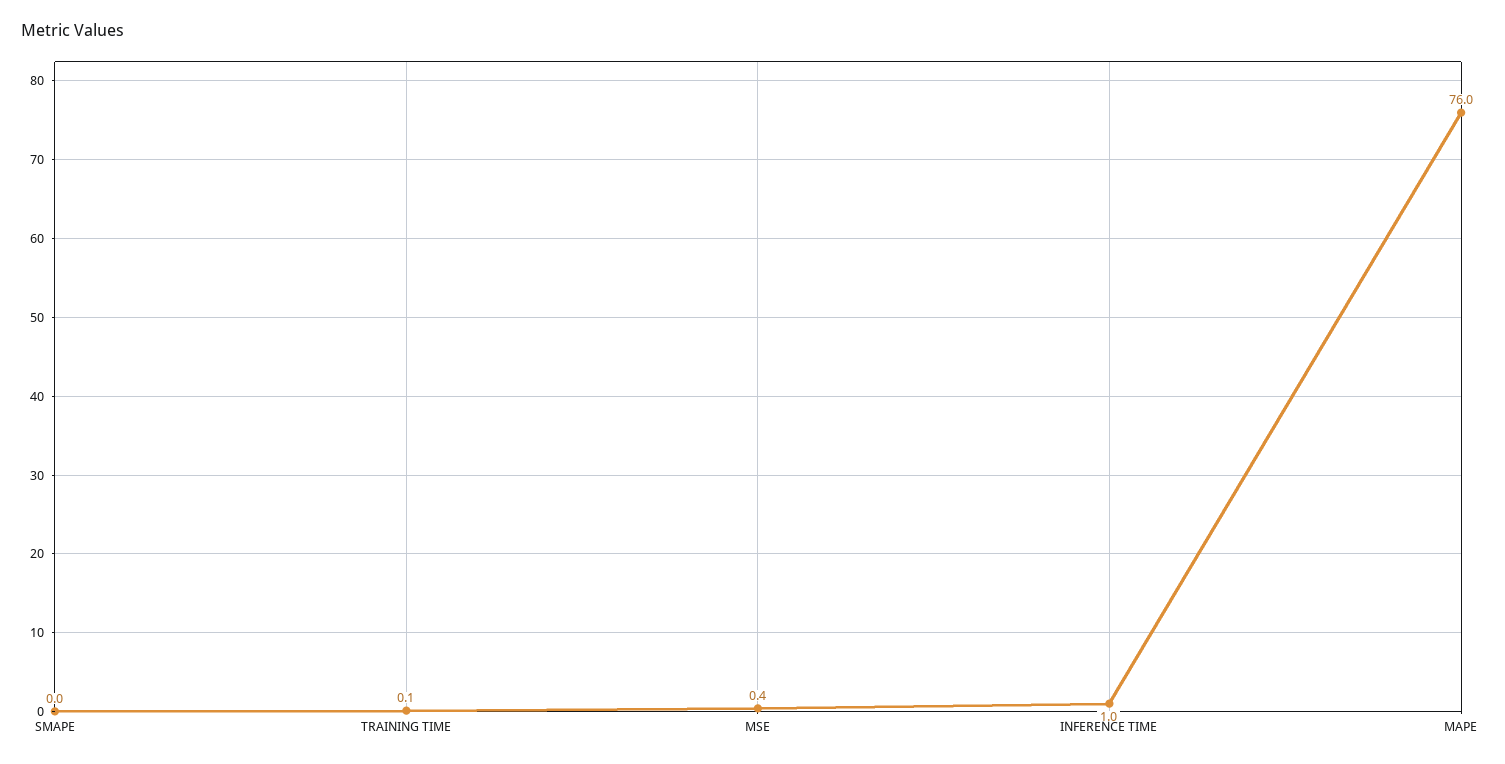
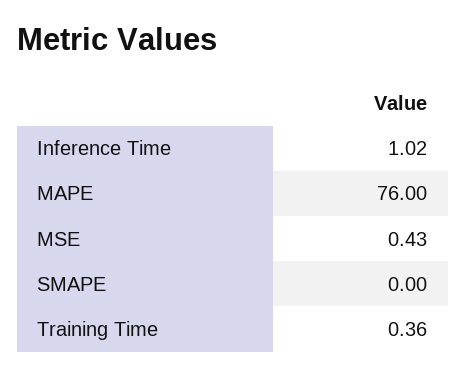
TRAINING TIME: 0.1 -> 0.36

